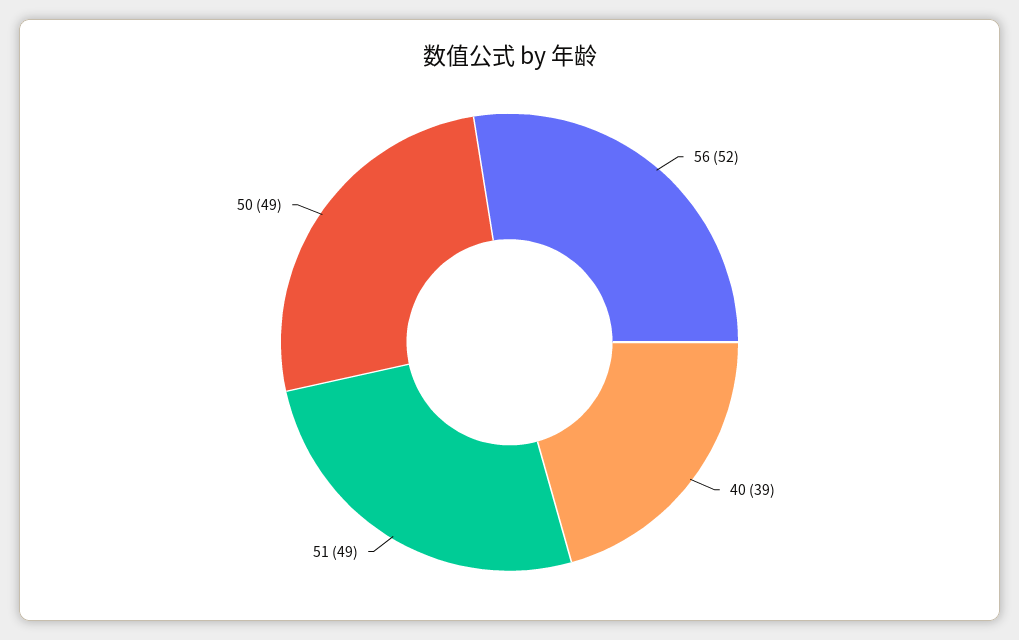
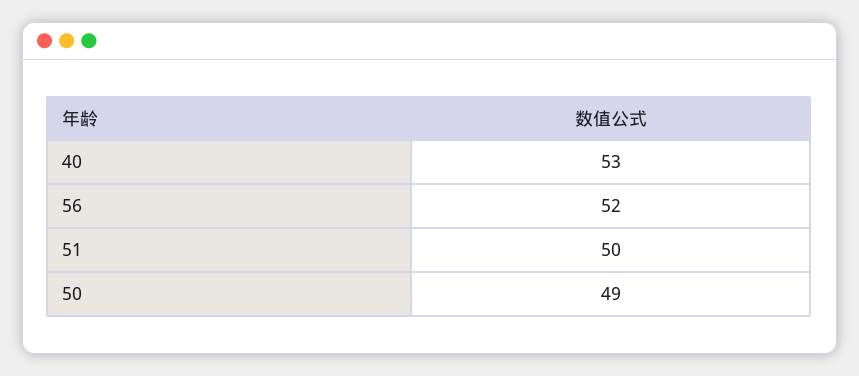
40: 39 -> 53
51: 49 -> 50

